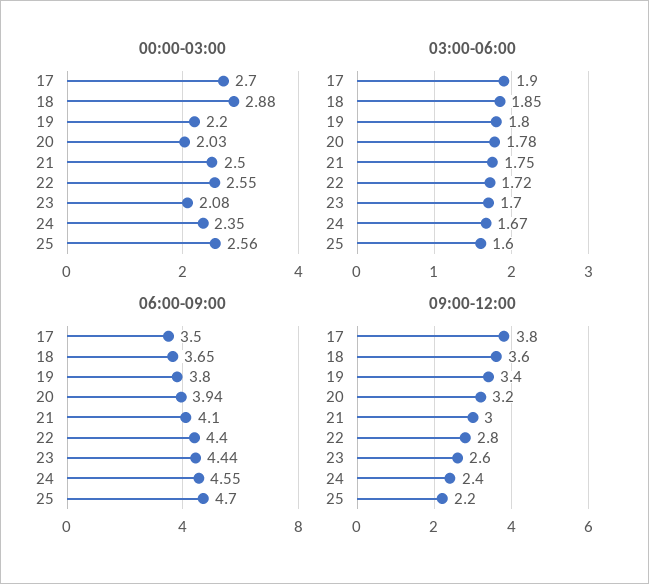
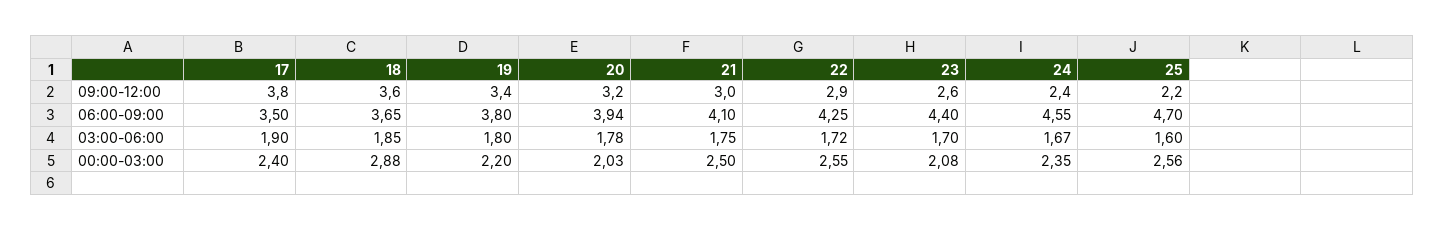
00:00-03:00, 17: 2.7 -> 2.4
06:00-09:00, 22: 4.4 -> 4.25
06:00-09:00, 23: 4.44 -> 4.4
09:00-12:00, 22: 2.8 -> 2.9

